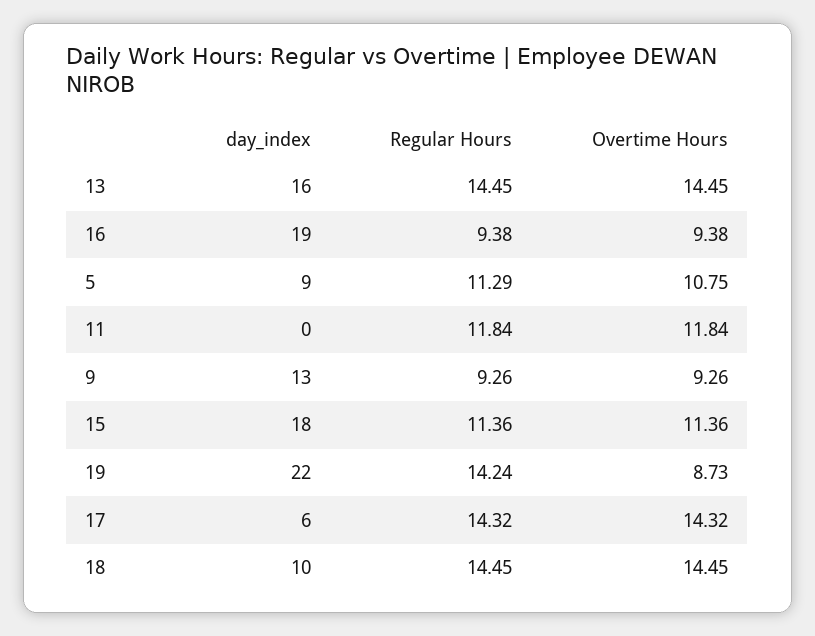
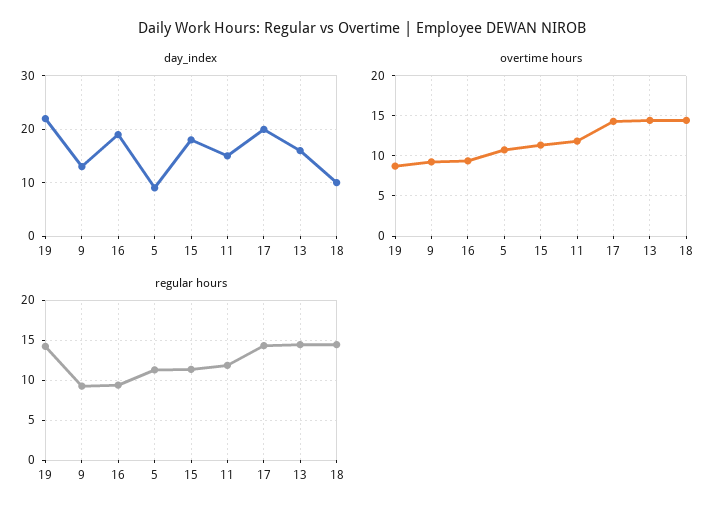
day_index, 11: 0 -> 15
day_index, 17: 6 -> 20

